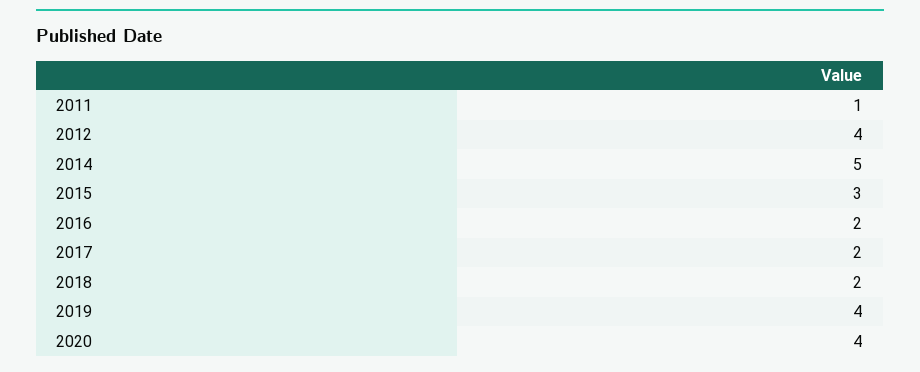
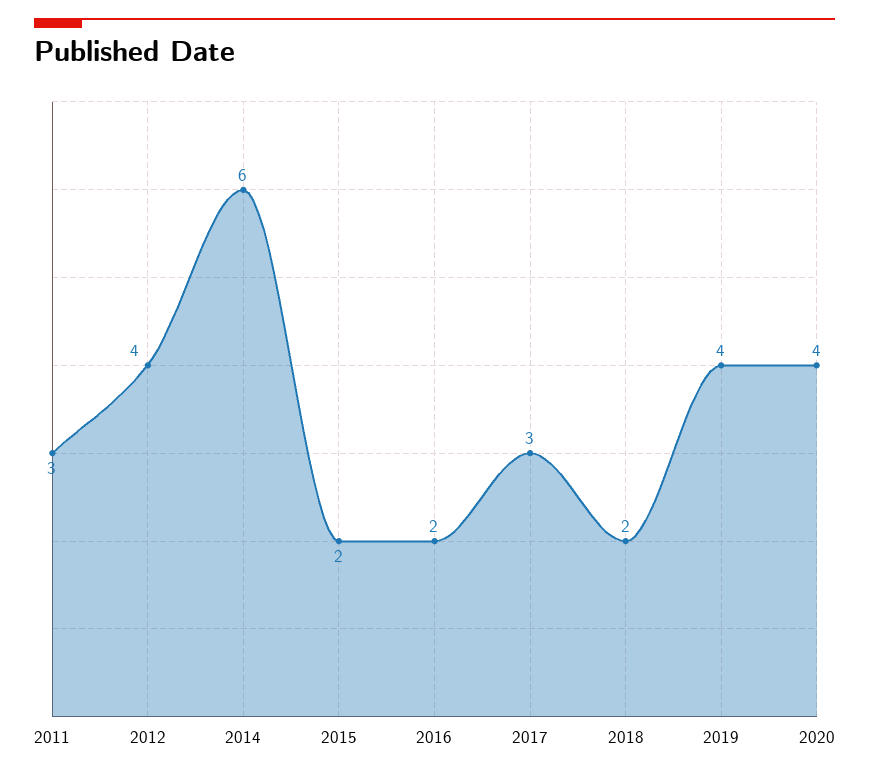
2011: 1 -> 3
2014: 5 -> 6
2015: 3 -> 2
2017: 2 -> 3

